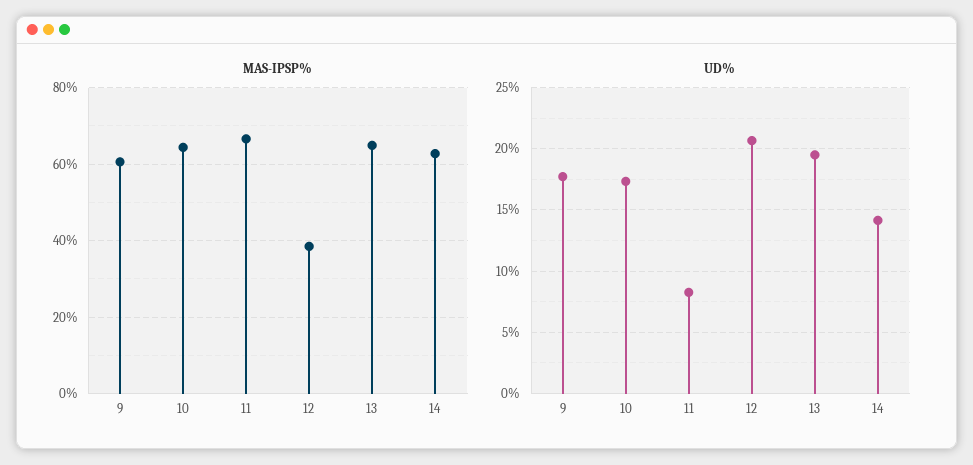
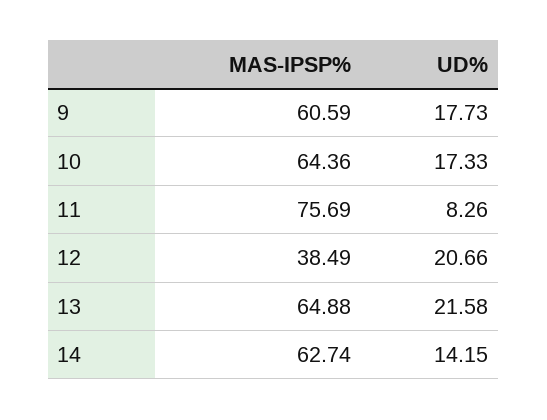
MAS-IPSP%, 11: 66 -> 75.69
UD%, 13: 19.5 -> 21.58

